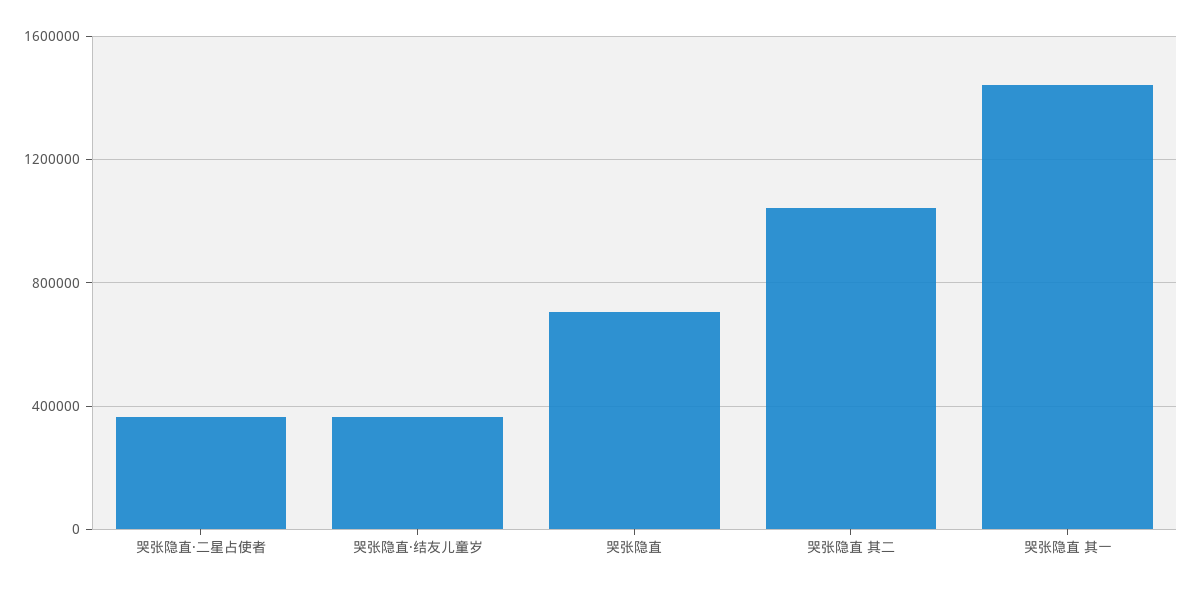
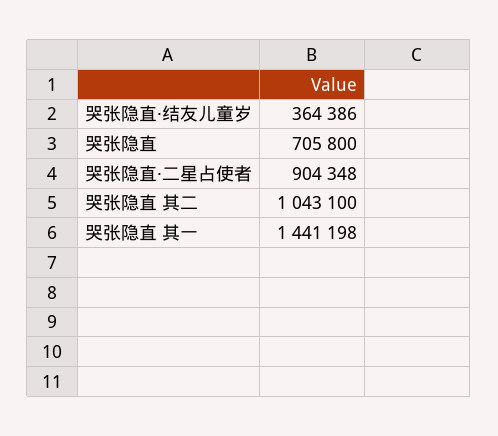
哭张隐直·二星占使者: 350000 -> 904348

